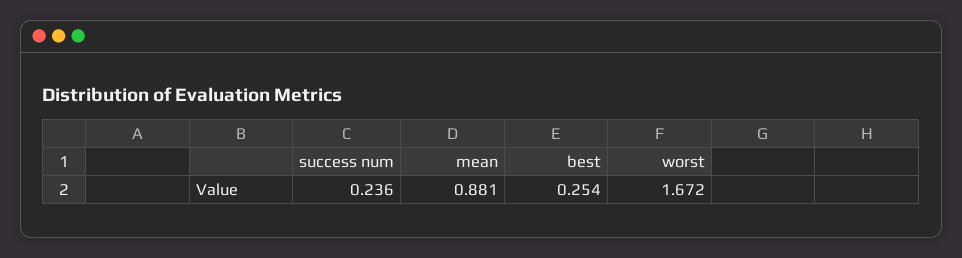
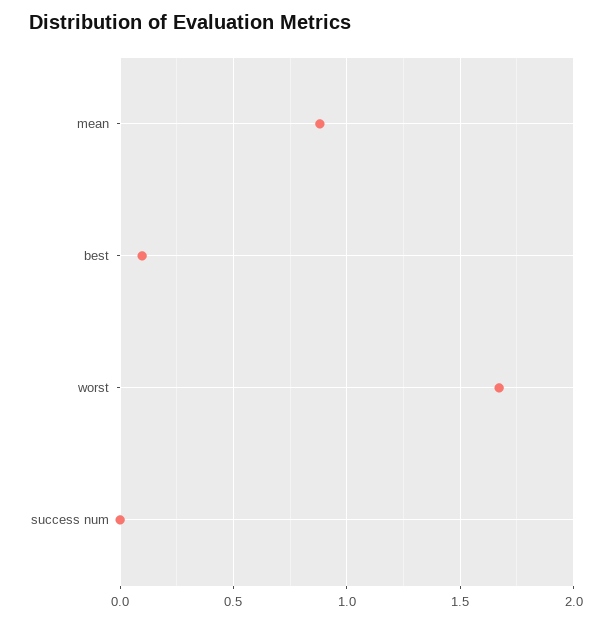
success num: 0.236 -> 0
best: 0.254 -> 0.1

